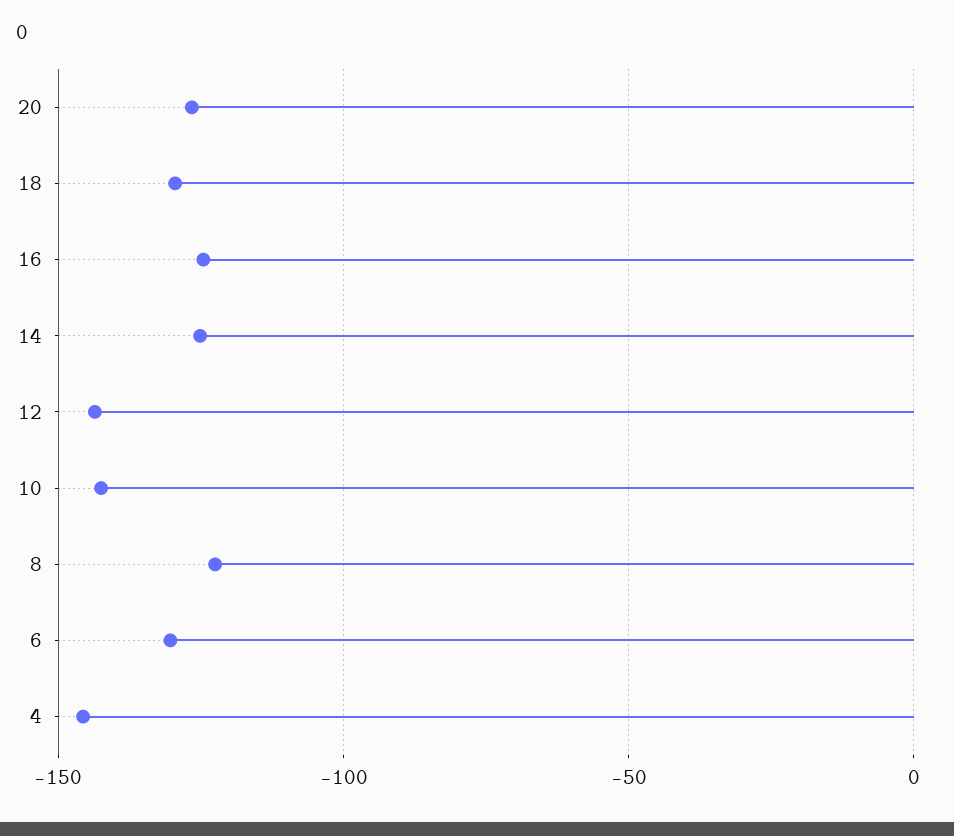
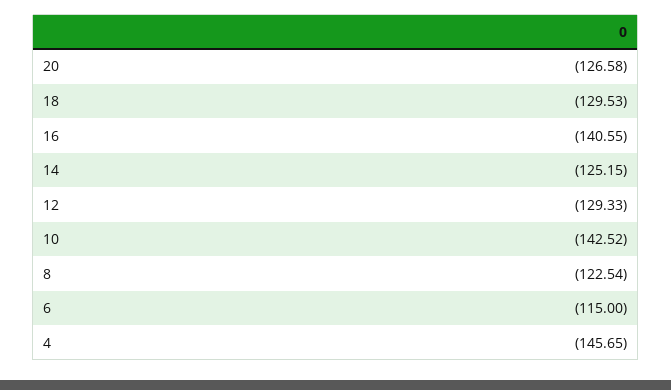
16: -125 -> -140.55
12: -145 -> -129.33
6: -130 -> -115

